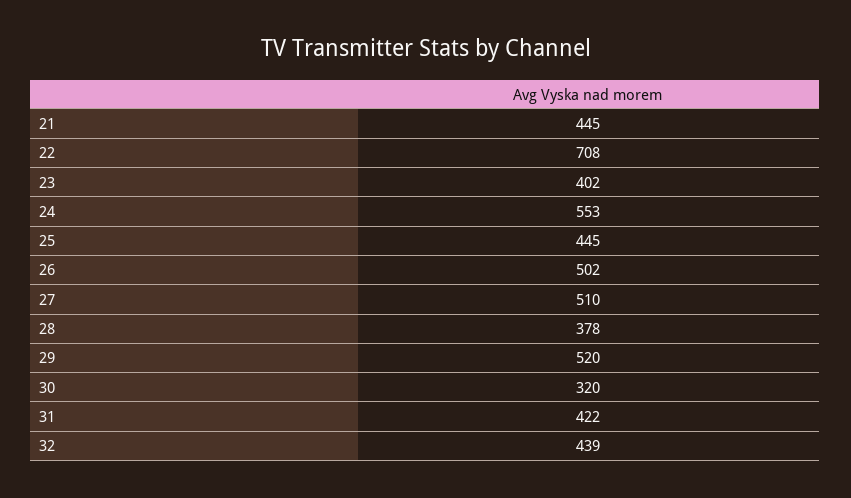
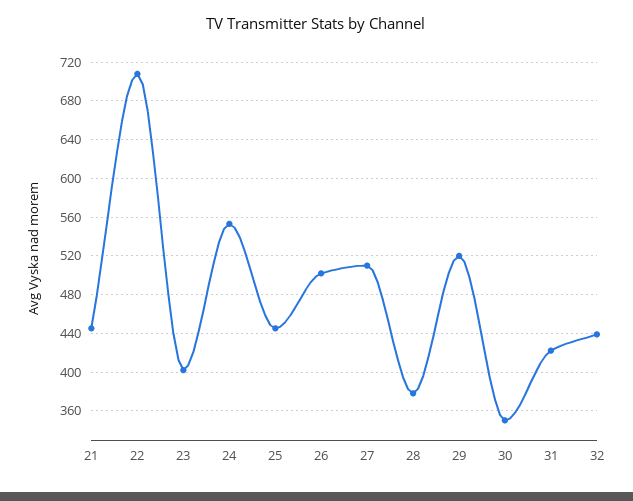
30: 320 -> 350

